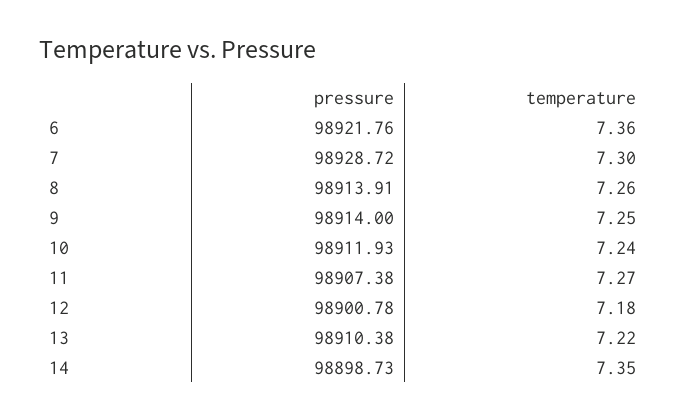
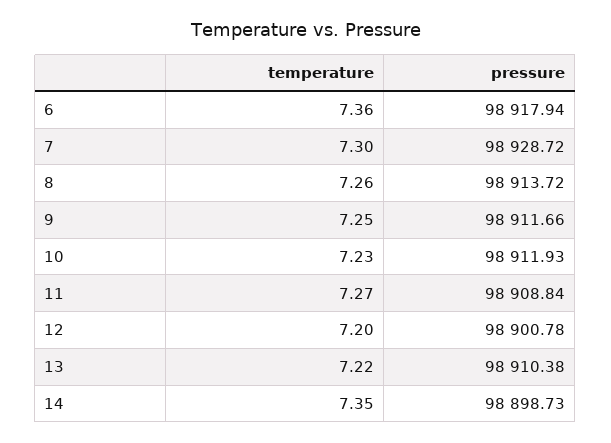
pressure, 6: 98921.76 -> 98917.94
pressure, 8: 98913.91 -> 98913.72
pressure, 9: 98914 -> 98911.66
temperature, 10: 7.24 -> 7.23
pressure, 11: 98907.38 -> 98908.84
temperature, 12: 7.18 -> 7.2

